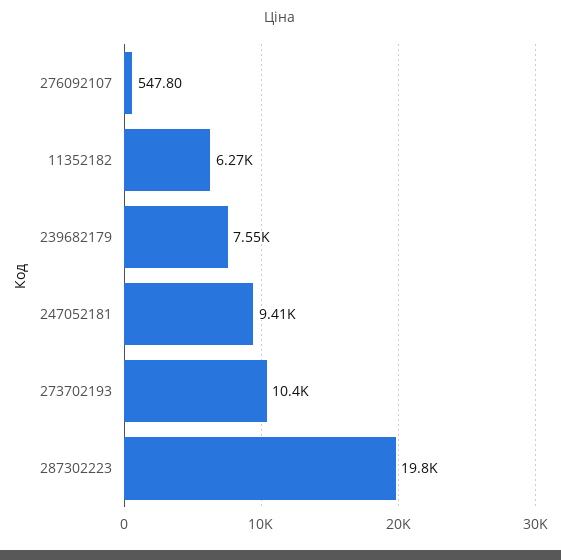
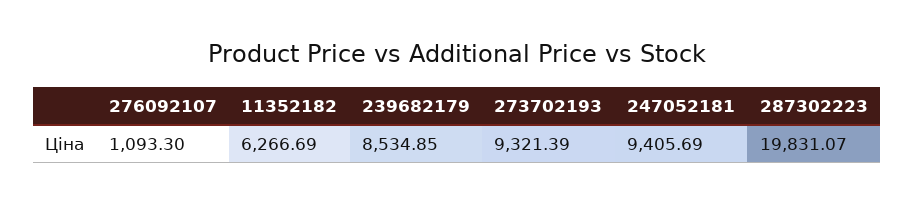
276092107: 547.8 -> 1093.3
239682179: 7550 -> 8534.85
273702193: 10400 -> 9321.39

